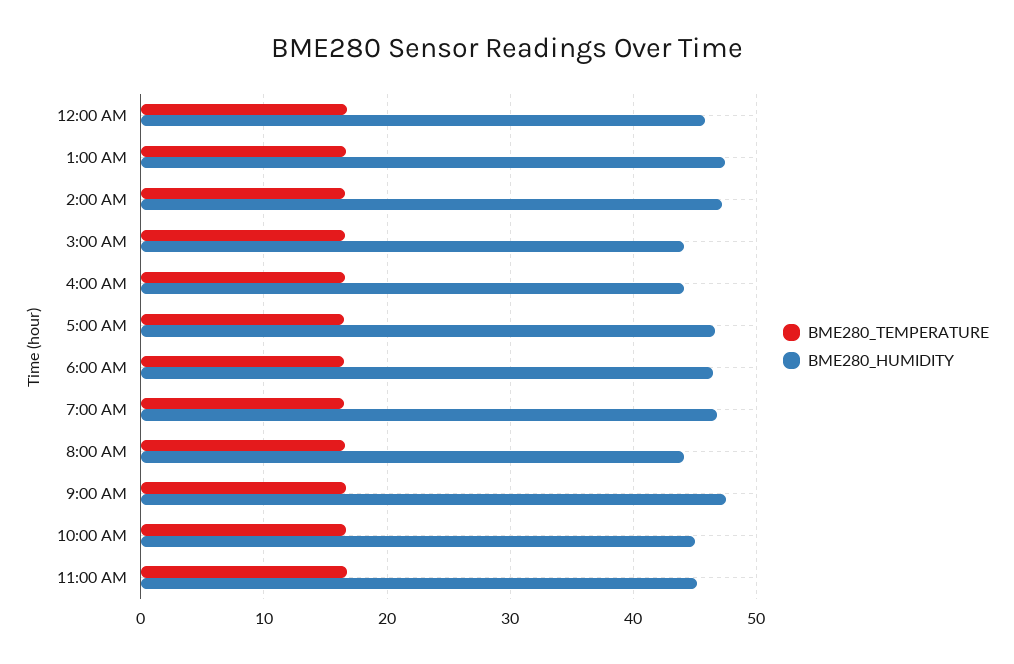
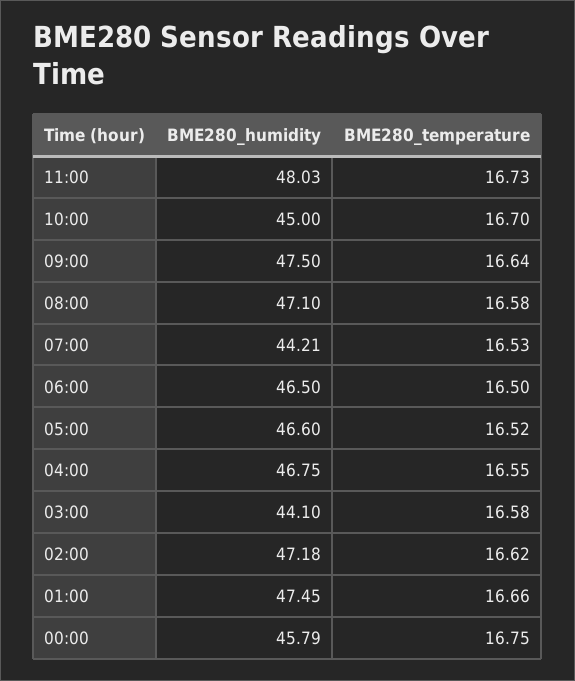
BME280_HUMIDITY, 4:00 AM: 44 -> 46.75
BME280_HUMIDITY, 7:00 AM: 47 -> 44.21
BME280_HUMIDITY, 8:00 AM: 44 -> 47.1
BME280_HUMIDITY, 11:00 AM: 45 -> 48.03

